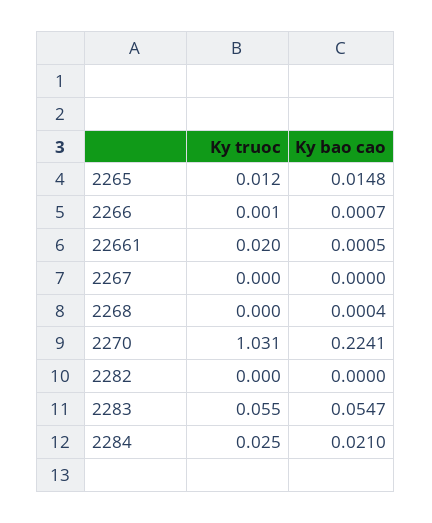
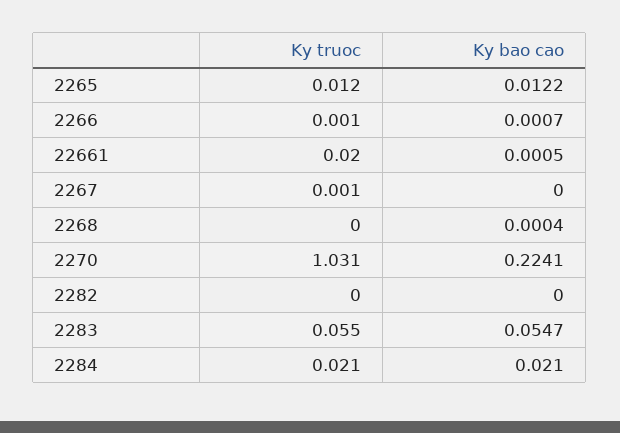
Ky bao cao, 2265: 0.0148 -> 0.0122
Ky truoc, 2267: 0 -> 0.001
Ky truoc, 2284: 0.025 -> 0.021

